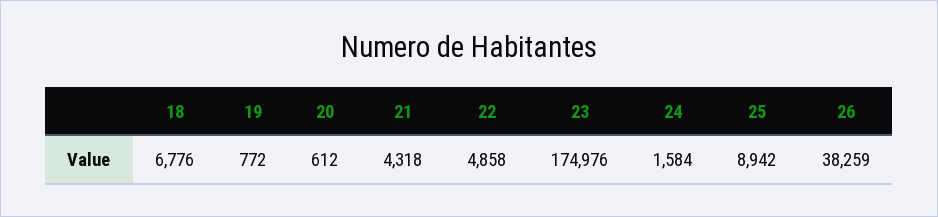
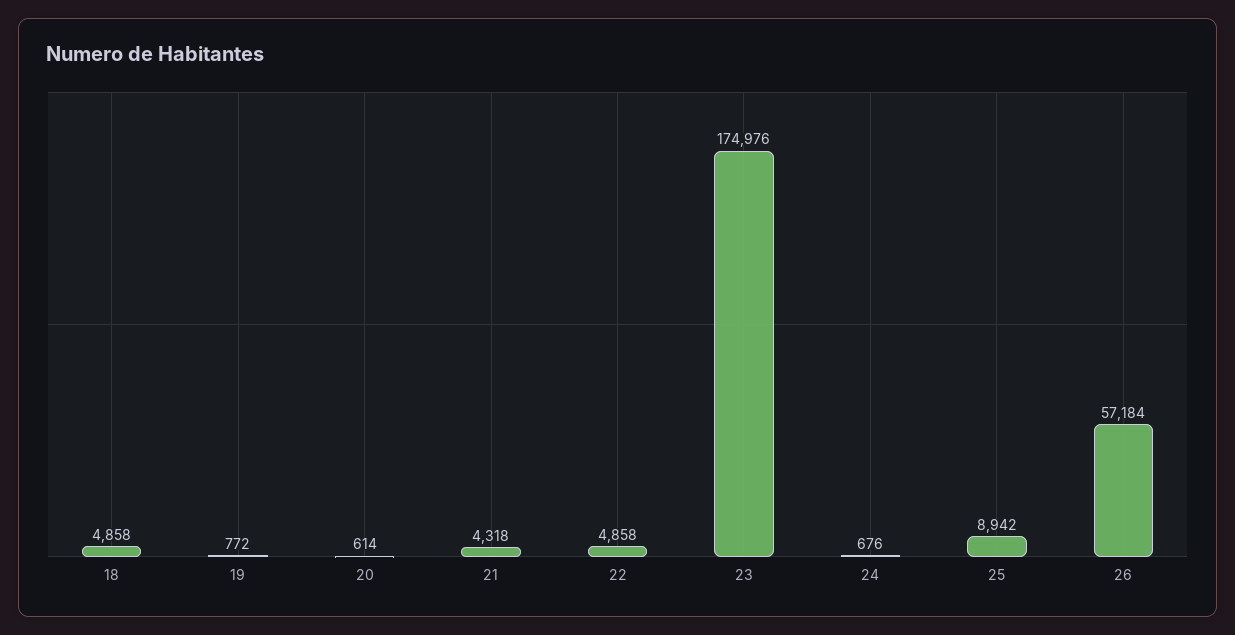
18: 6776 -> 4858
20: 612 -> 614
24: 1584 -> 676
26: 38259 -> 57184

